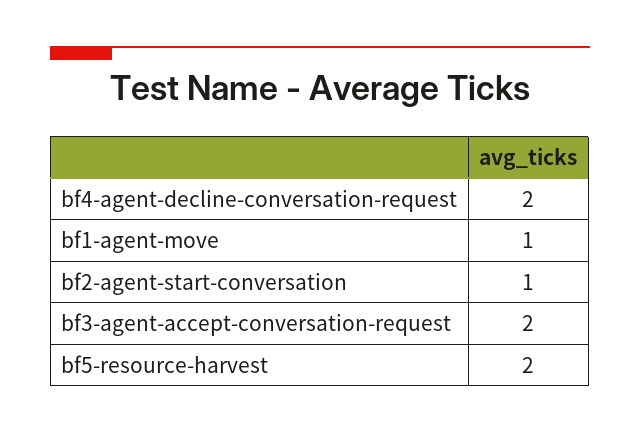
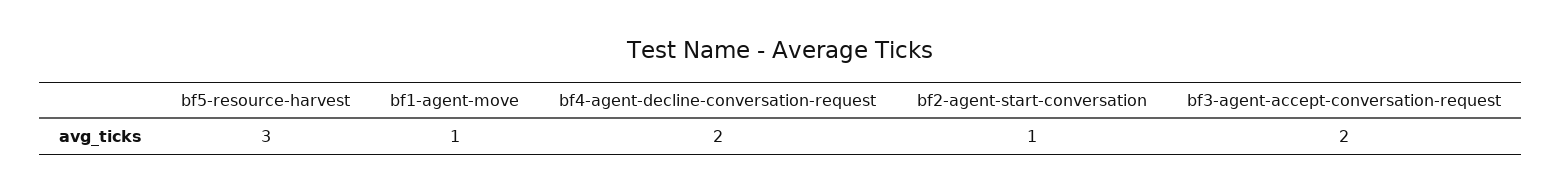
bf5-resource-harvest: 2 -> 3

